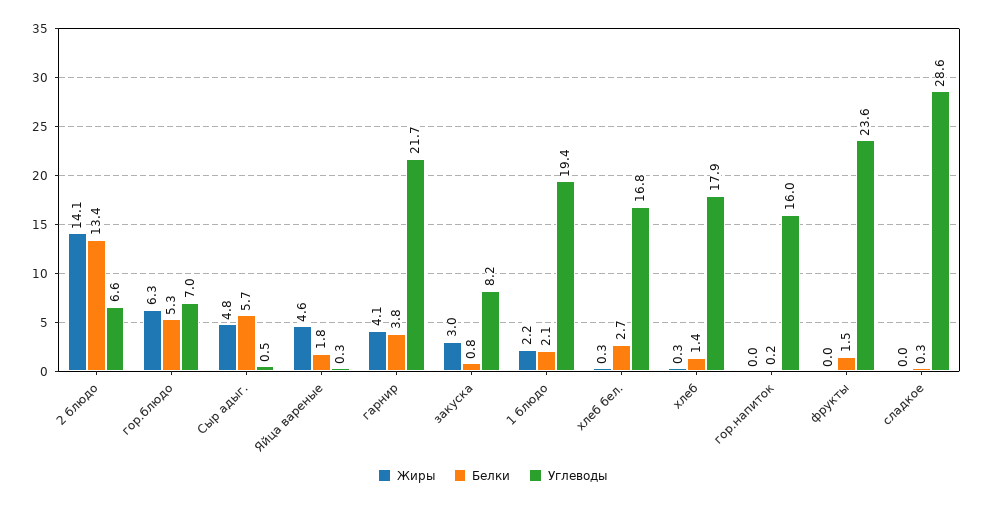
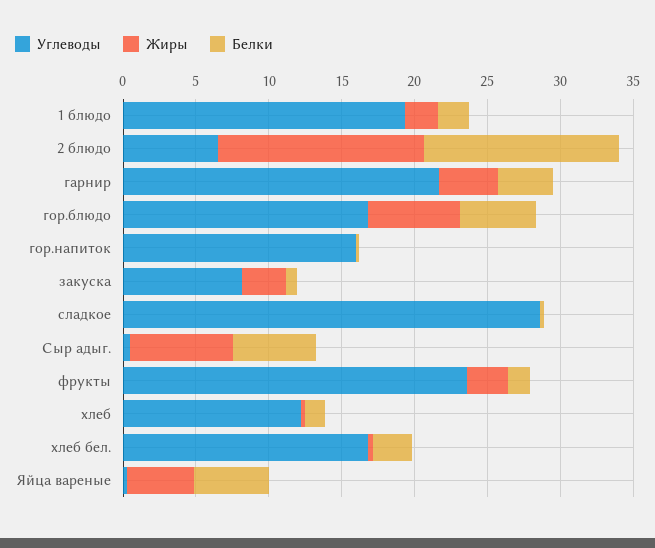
Углеводы, гор.блюдо: 7 -> 17
Жиры, Сыр адыг.: 4.8 -> 7
Белки, Яйца вареные: 1.8 -> 5
Углеводы, хлеб: 17.9 -> 12
Жиры, фрукты: 0 -> 3

